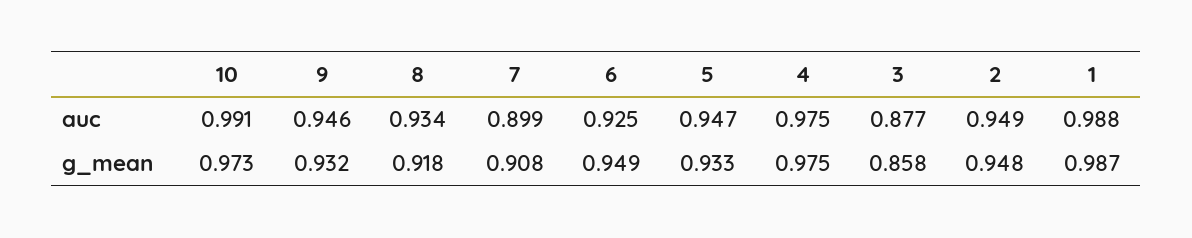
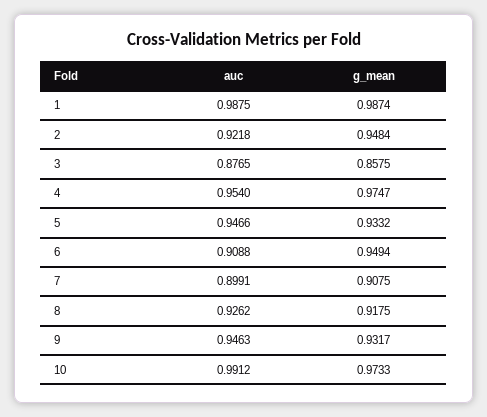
8, auc: 0.934 -> 0.9262
6, auc: 0.925 -> 0.9088
4, auc: 0.975 -> 0.954
2, auc: 0.949 -> 0.9218

